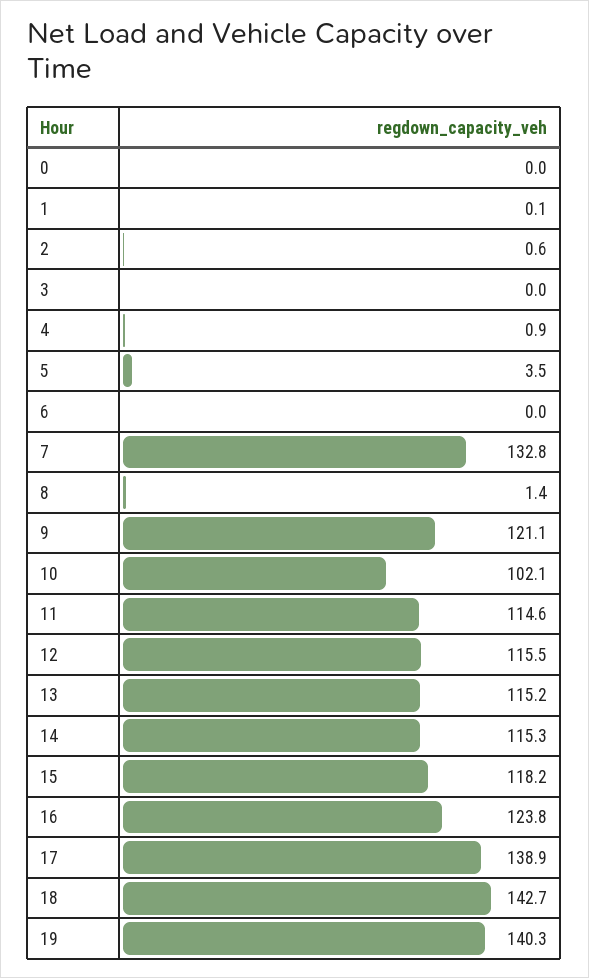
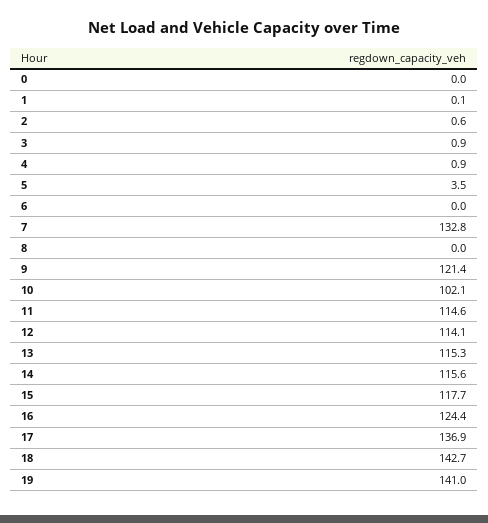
3: 0 -> 0.9
8: 1.4 -> 0
9: 121.1 -> 121.4
12: 115.5 -> 114.1
13: 115.2 -> 115.3
14: 115.3 -> 115.6
15: 118.2 -> 117.7
16: 123.8 -> 124.4
17: 138.9 -> 136.9
19: 140.3 -> 141

